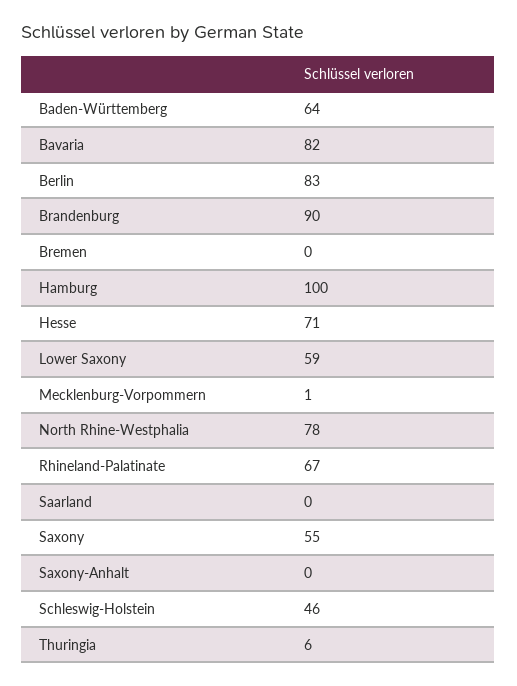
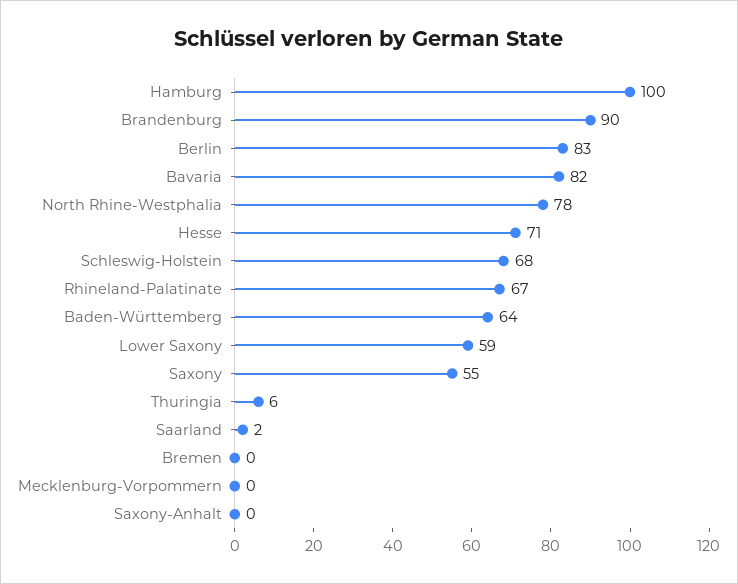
Mecklenburg-Vorpommern: 1 -> 0
Saarland: 0 -> 2
Schleswig-Holstein: 46 -> 68

